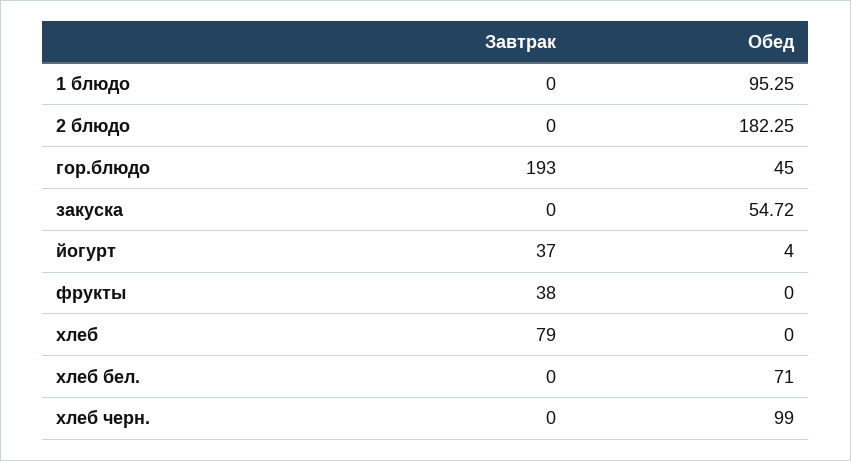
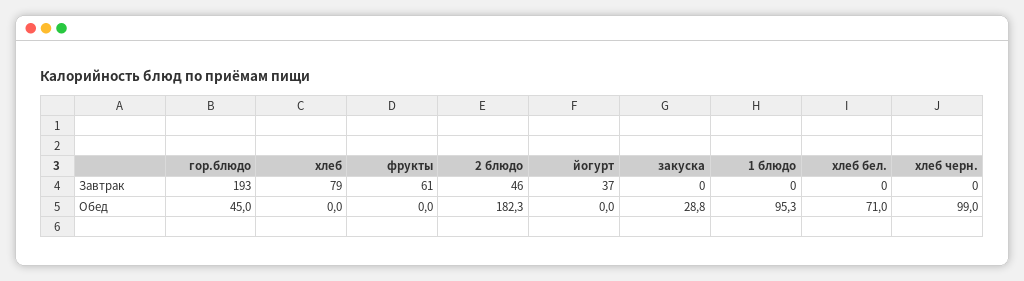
Завтрак, 2 блюдо: 0 -> 46
Обед, закуска: 54.72 -> 28.8
Обед, йогурт: 4 -> 0
Завтрак, фрукты: 38 -> 61

